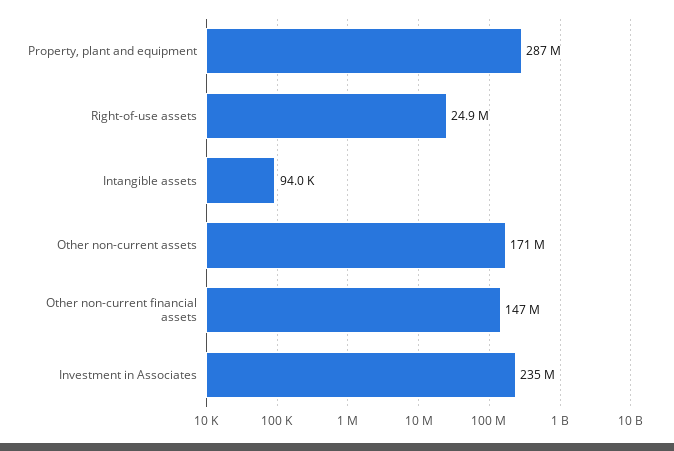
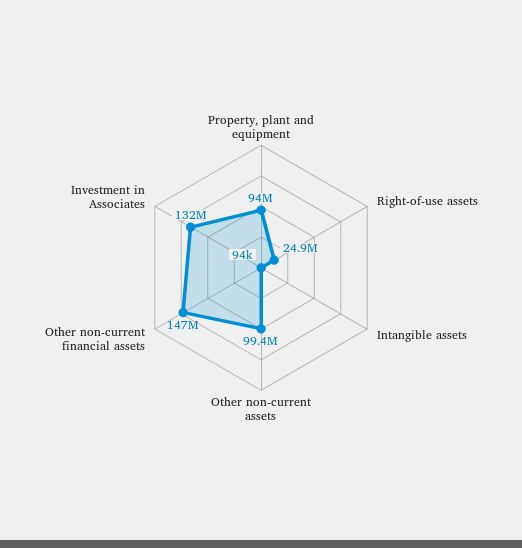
Property, plant and equipment: 287000000 -> 94000000
Other non-current assets: 171000000 -> 99400000
Investment in Associates: 235000000 -> 132000000

